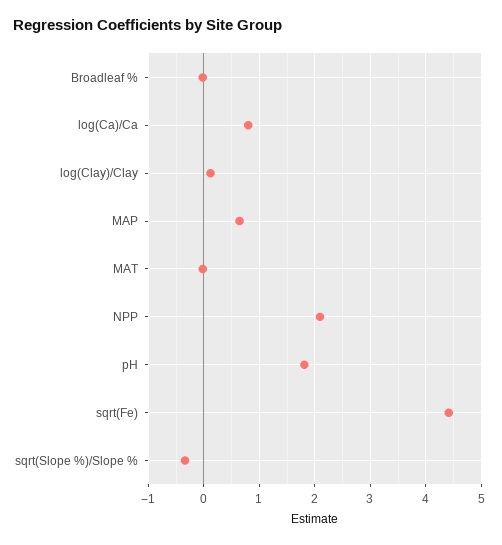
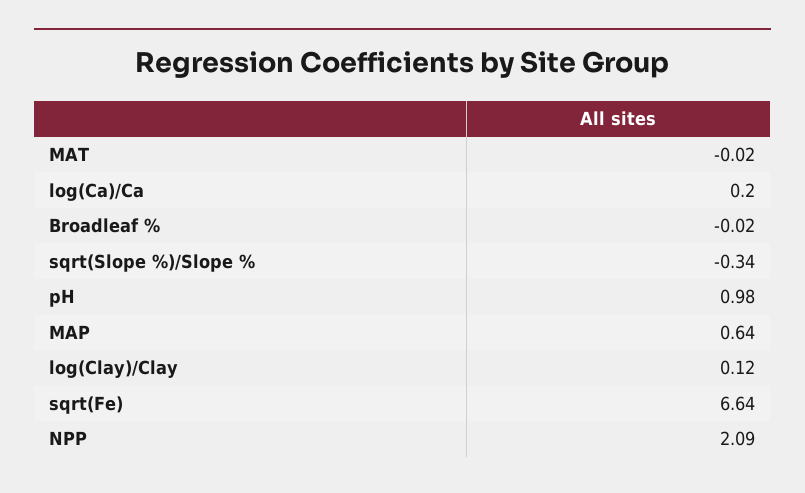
log(Ca)/Ca: 0.8 -> 0.2
pH: 1.8 -> 0.98
sqrt(Fe): 4.4 -> 6.64

